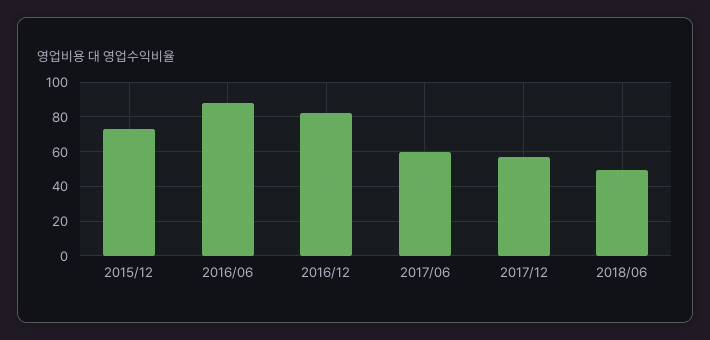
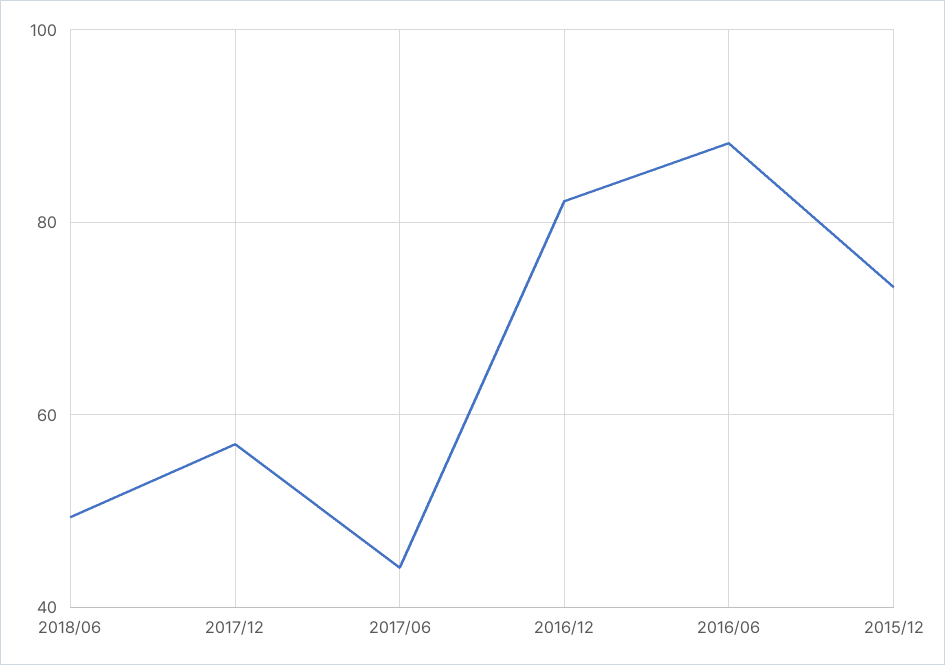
2017/06: 60 -> 44

